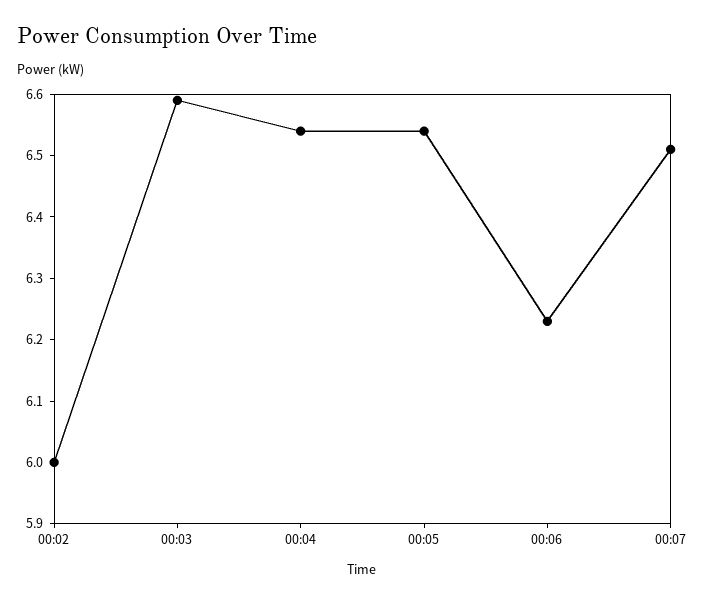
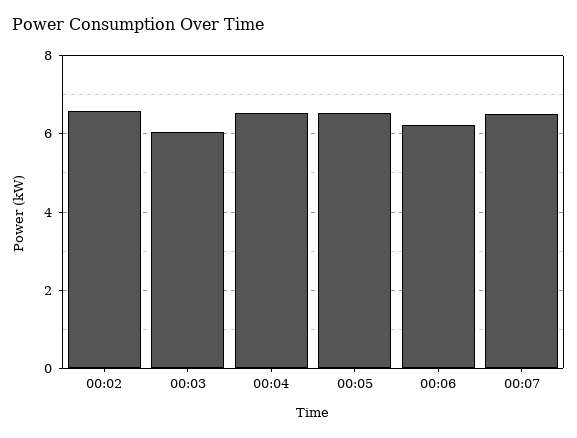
00:02: 6 -> 6.6
00:03: 6.6 -> 6

